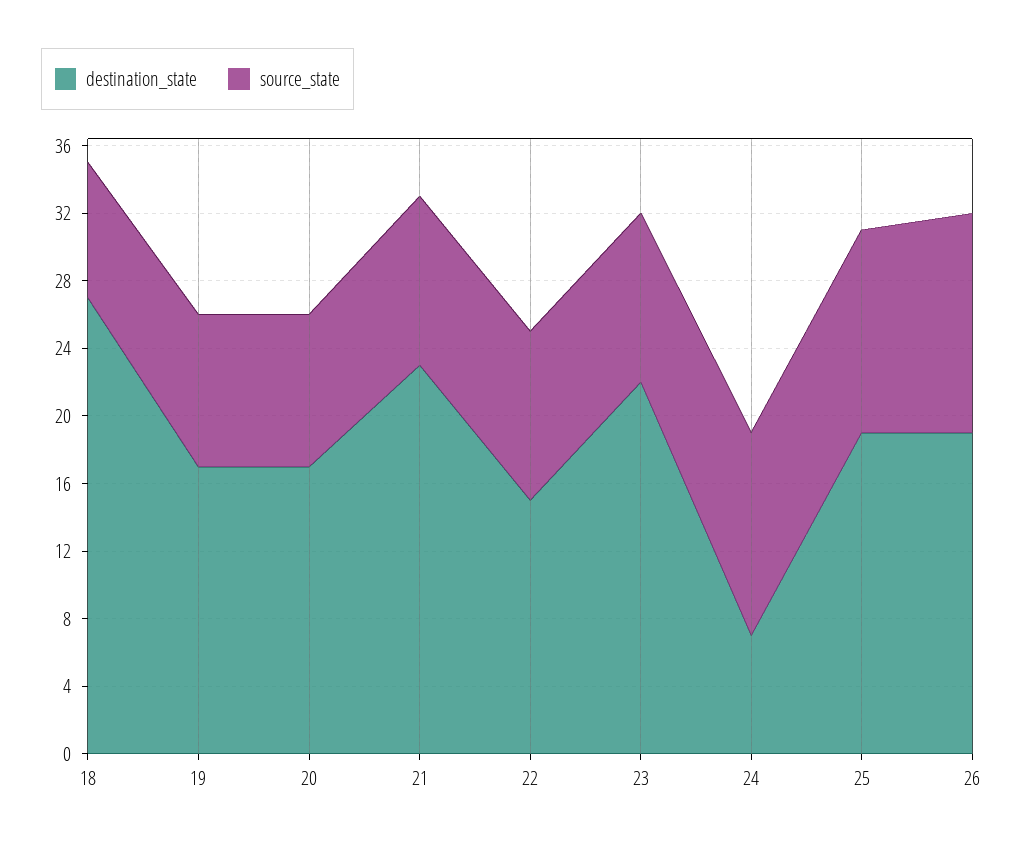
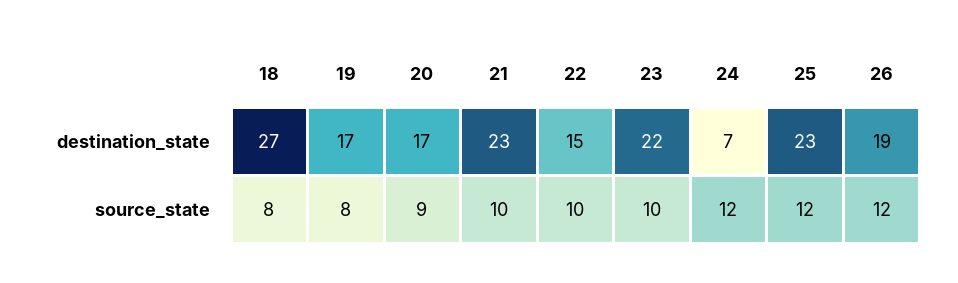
source_state, 19: 9 -> 8
destination_state, 25: 19 -> 23
source_state, 26: 13 -> 12

